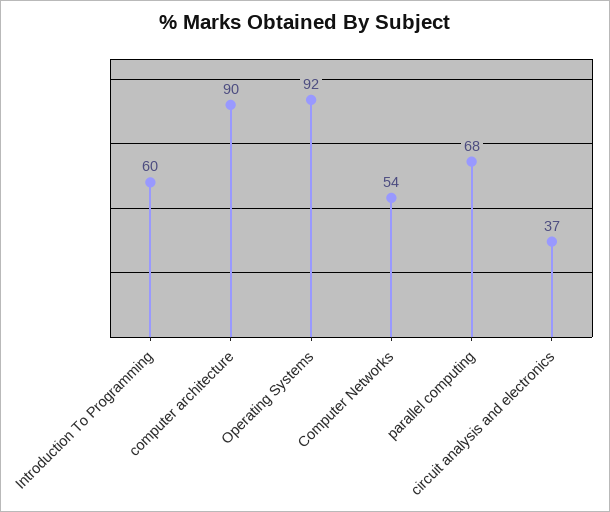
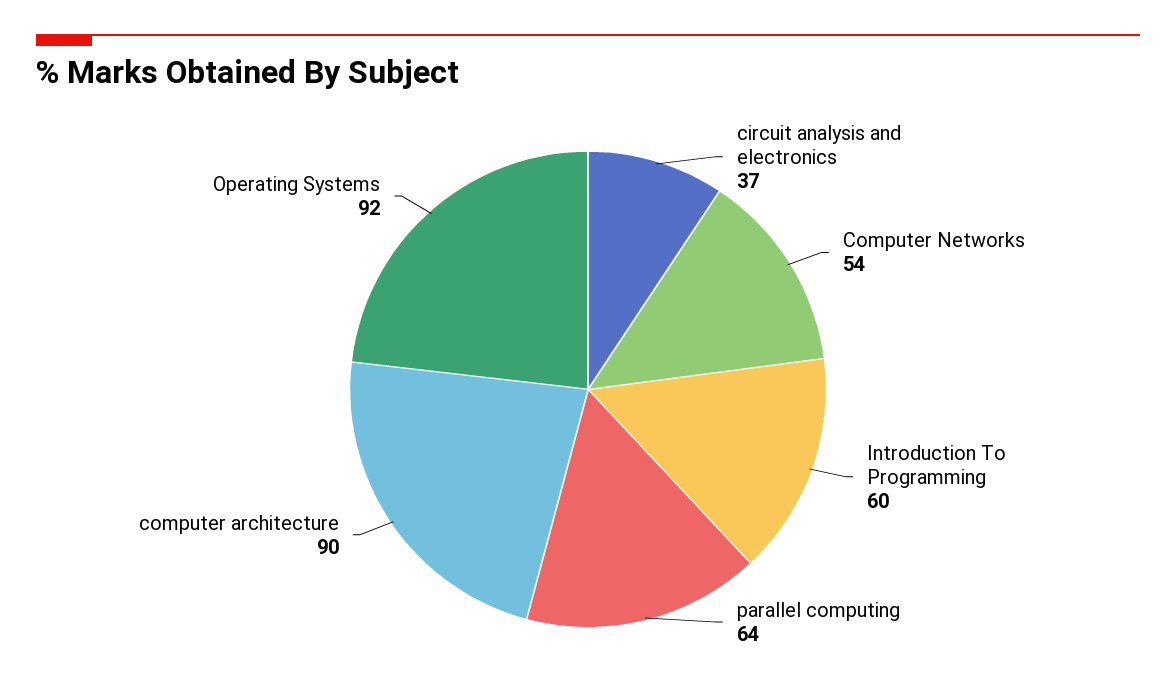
parallel computing: 68 -> 64

